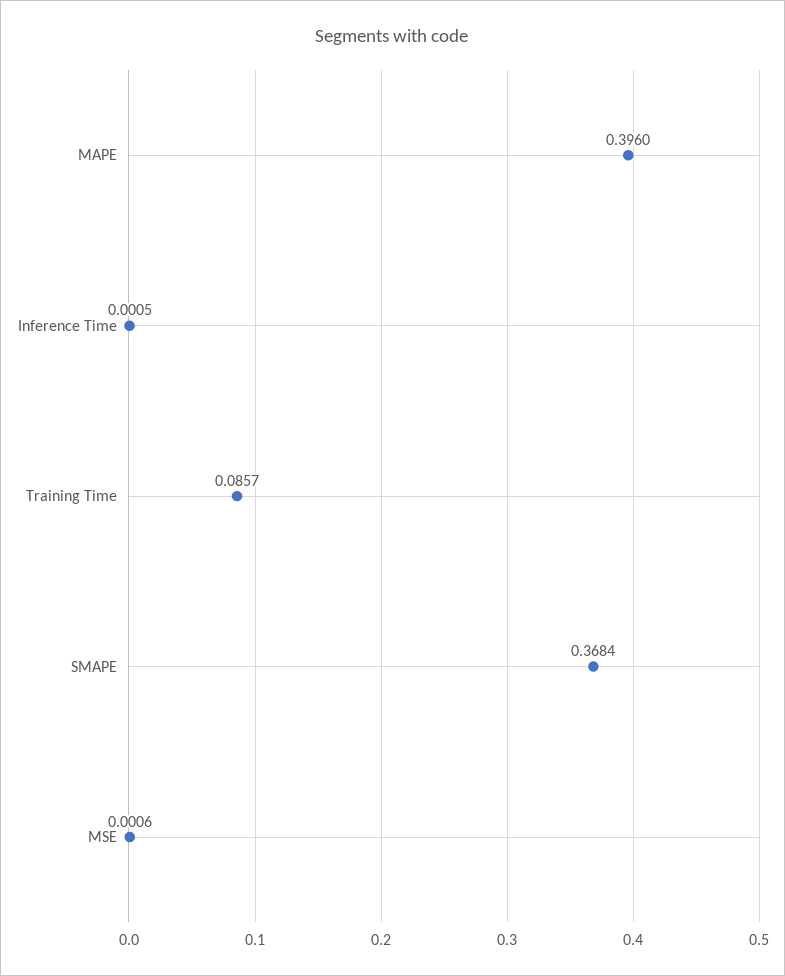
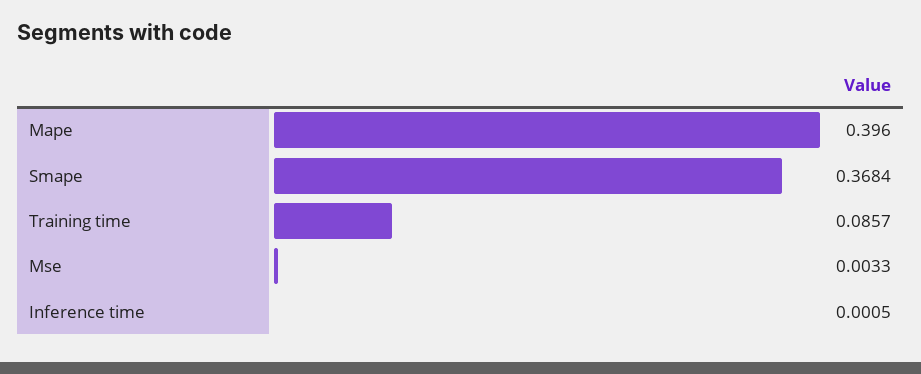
MSE: 0.0006 -> 0.0033

